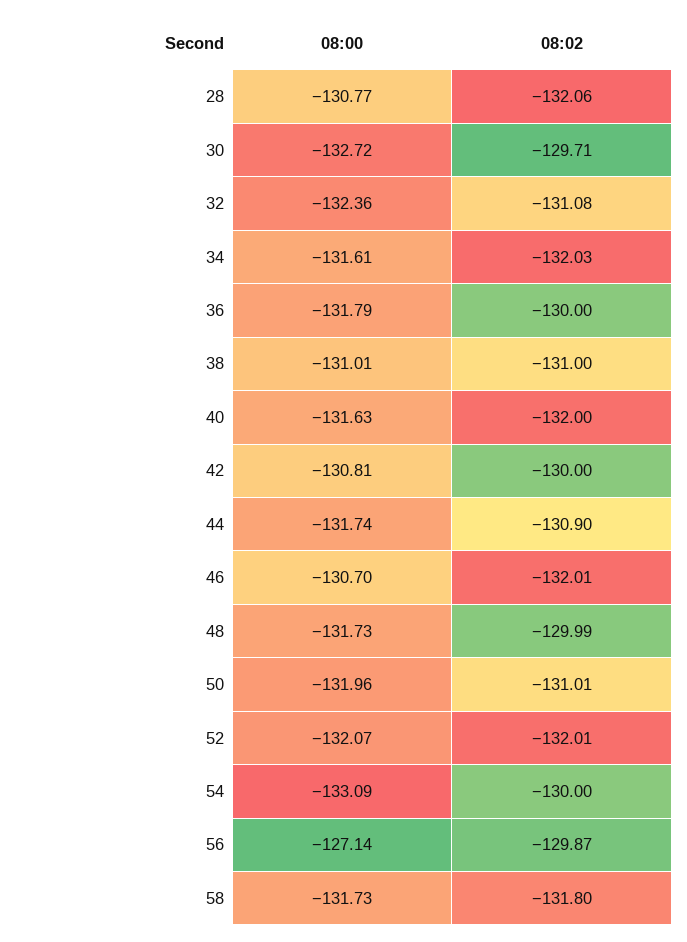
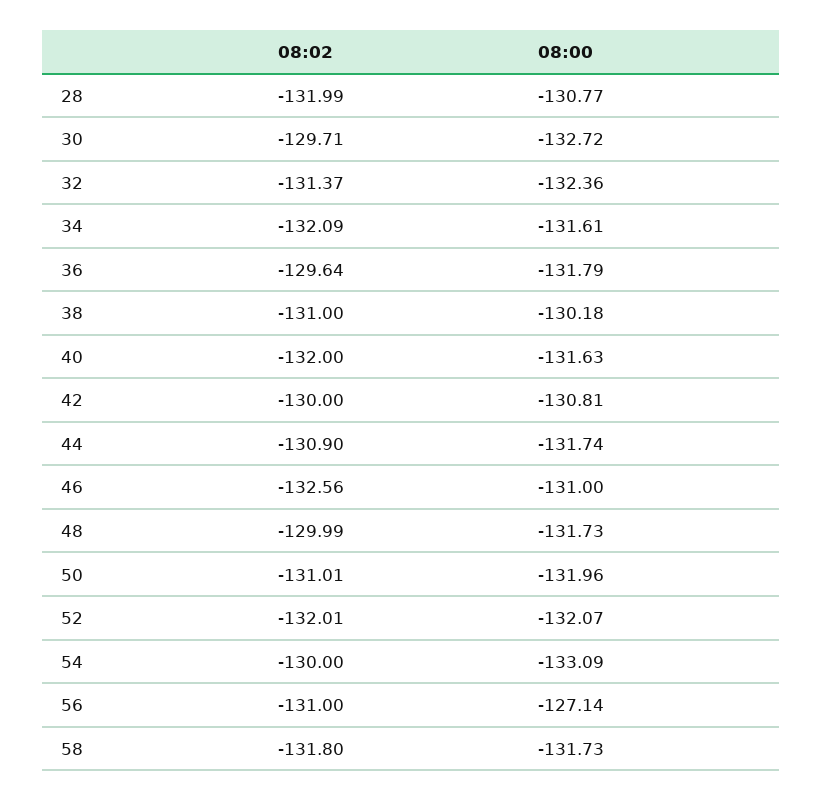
08:02, 28: -132.06 -> -131.99
08:02, 32: -131.08 -> -131.37
08:02, 34: -132.03 -> -132.09
08:02, 36: -130 -> -129.64
08:00, 38: -131.01 -> -130.18
08:00, 46: -130.7 -> -131
08:02, 46: -132.01 -> -132.56
08:02, 56: -129.87 -> -131

